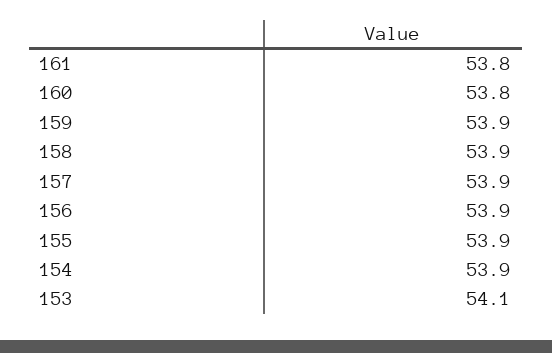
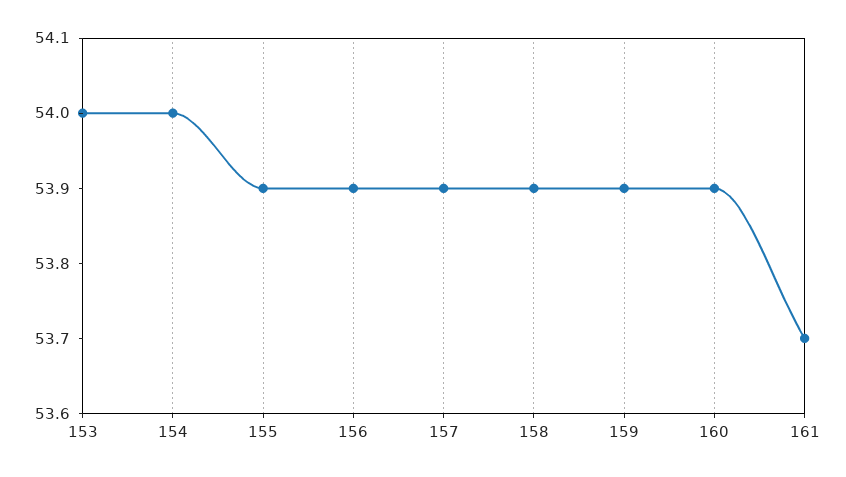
161: 53.8 -> 53.7
160: 53.8 -> 53.9
154: 53.9 -> 54
153: 54.1 -> 54

